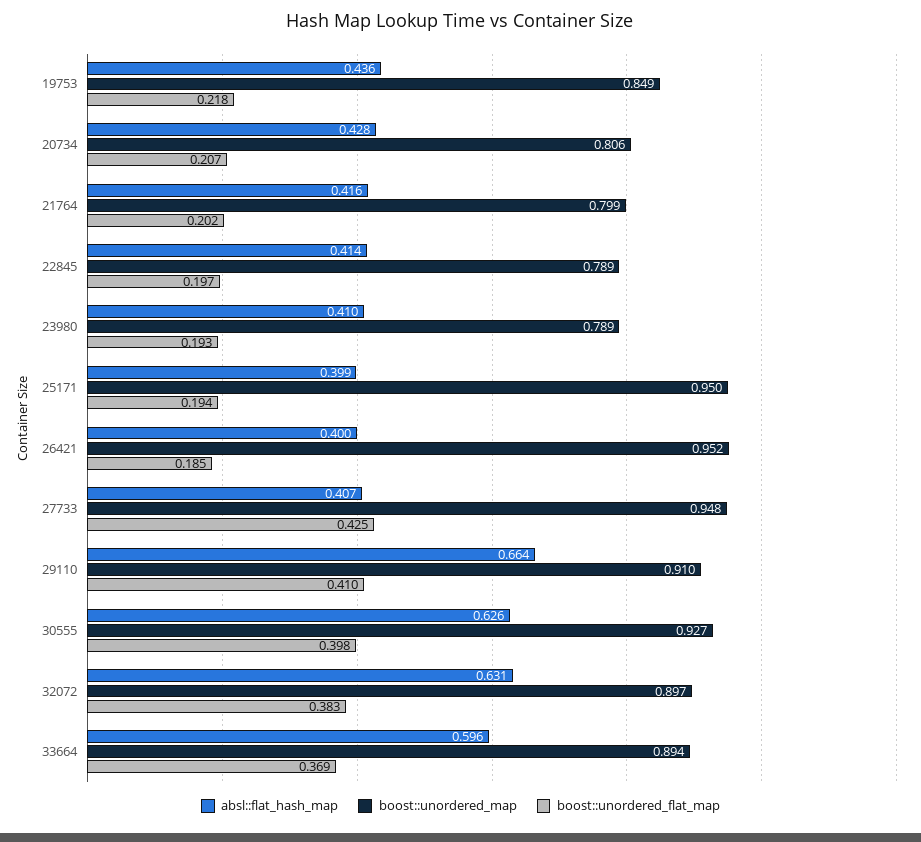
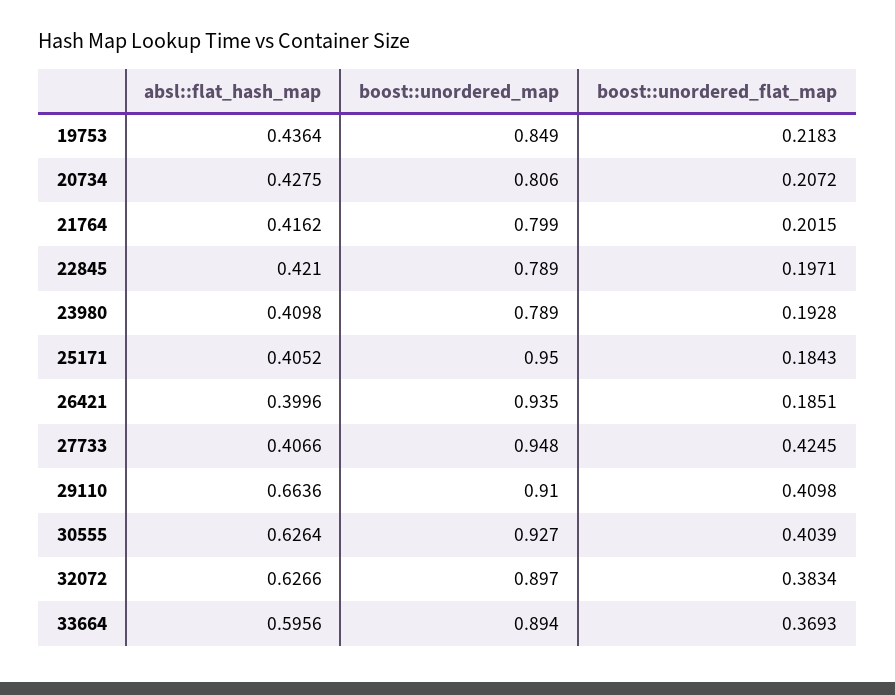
absl::flat_hash_map, 22845: 0.414 -> 0.421
absl::flat_hash_map, 25171: 0.399 -> 0.4052
boost::unordered_flat_map, 25171: 0.194 -> 0.1843
boost::unordered_map, 26421: 0.952 -> 0.935
boost::unordered_flat_map, 30555: 0.398 -> 0.4039
absl::flat_hash_map, 32072: 0.631 -> 0.6266

